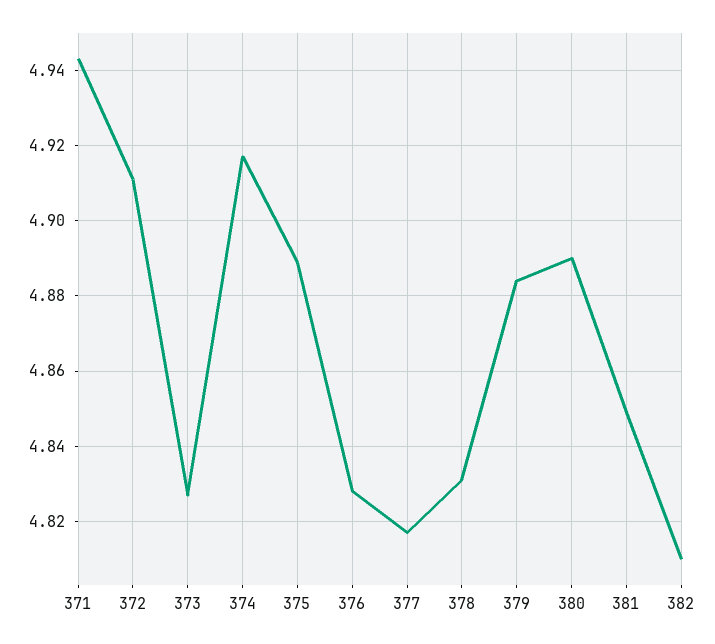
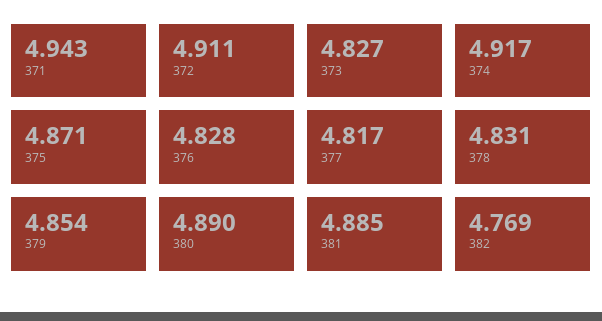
375: 4.89 -> 4.871
379: 4.885 -> 4.854
381: 4.85 -> 4.885
382: 4.81 -> 4.769

